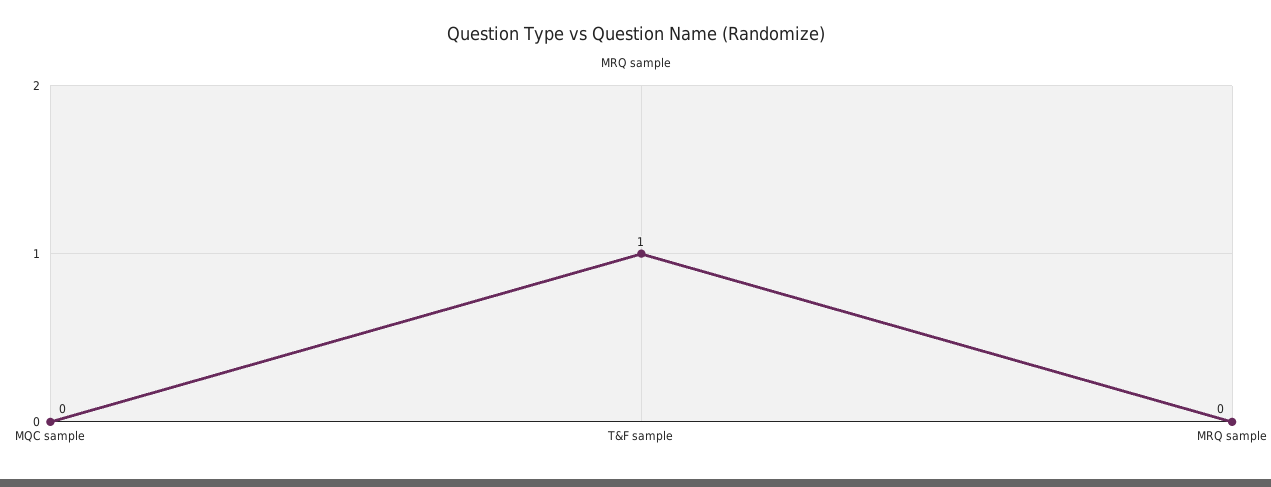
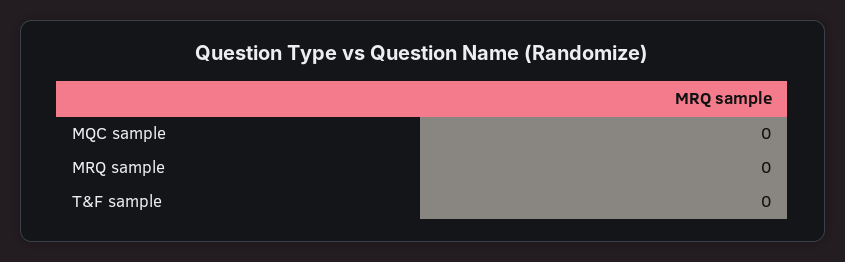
T&F sample: 1 -> 0

